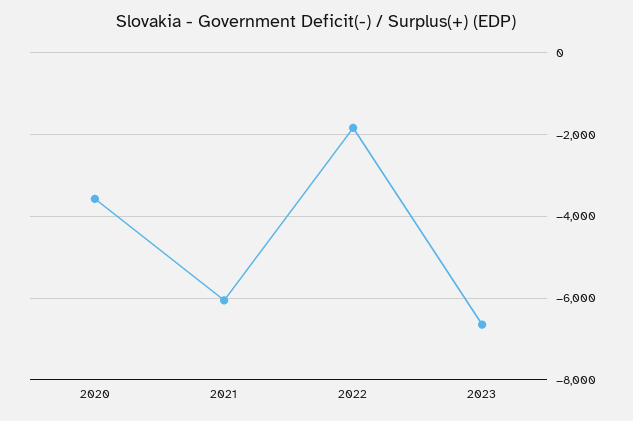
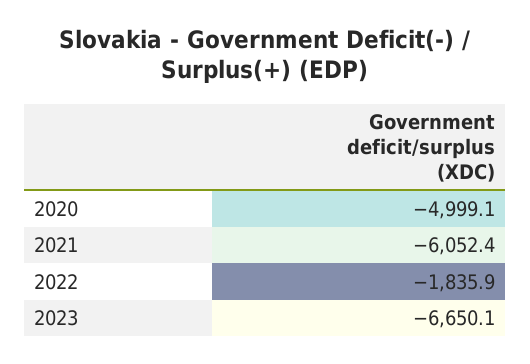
2020: -3600 -> -4999.1

